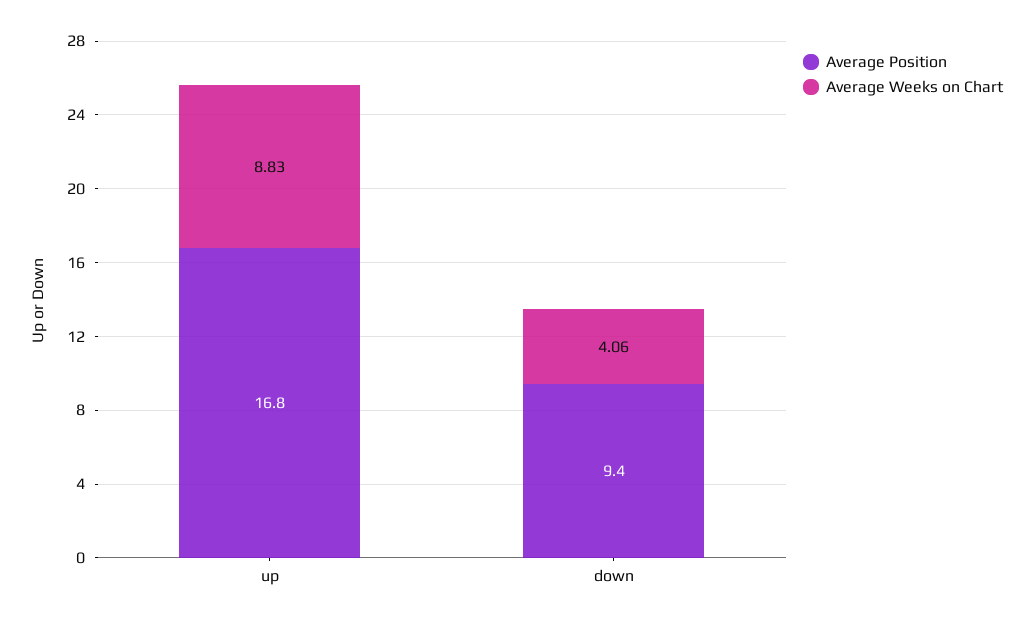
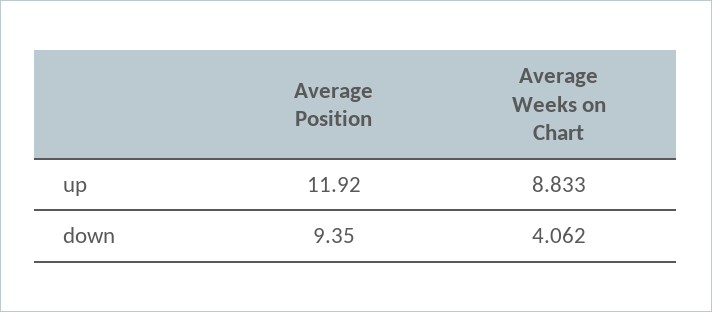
Average Position, up: 16.8 -> 11.92

